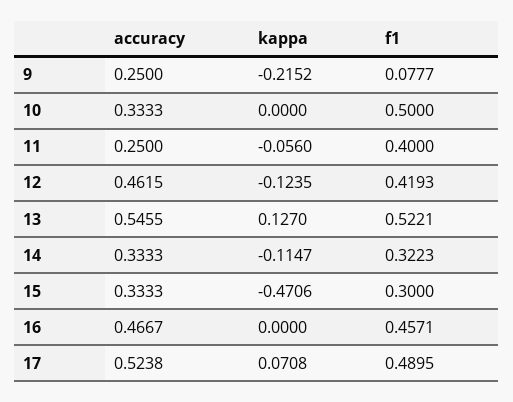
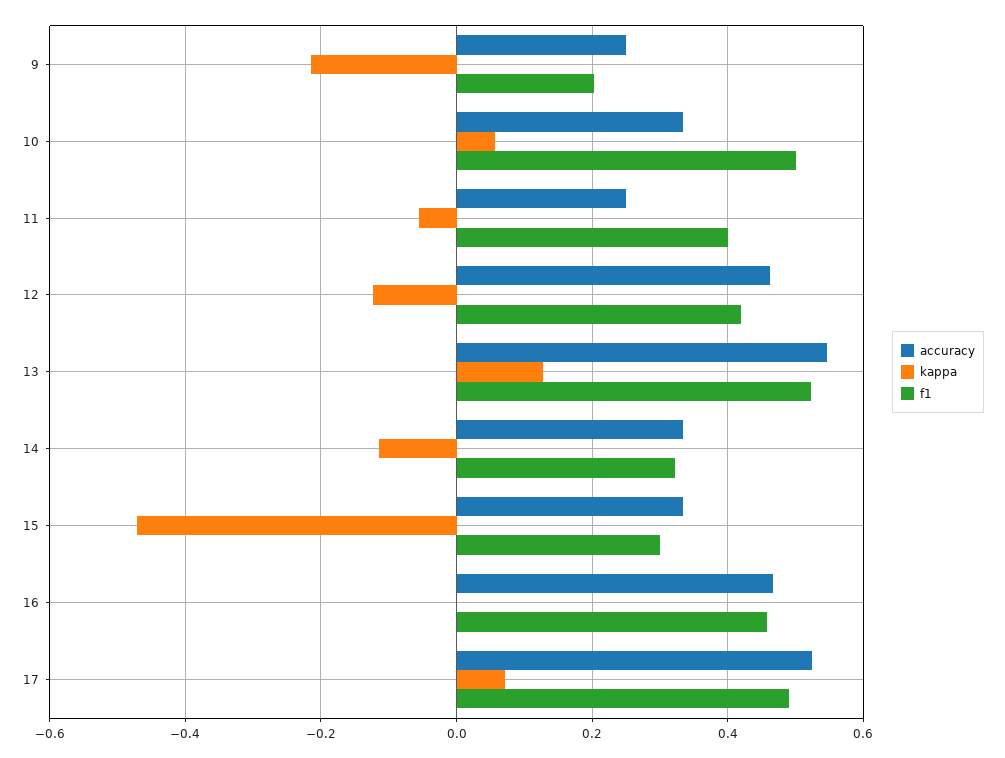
f1, 9: 0.0777 -> 0.2
kappa, 10: 0 -> 0.06

